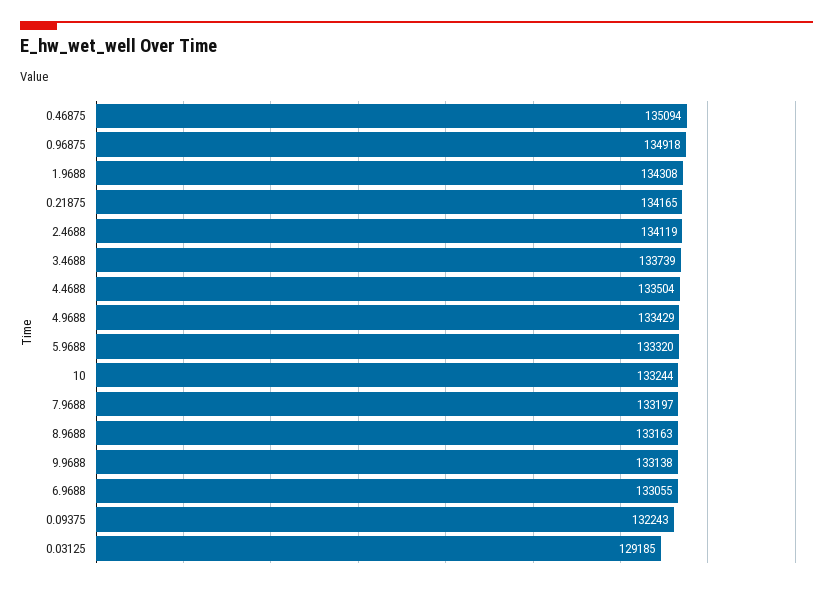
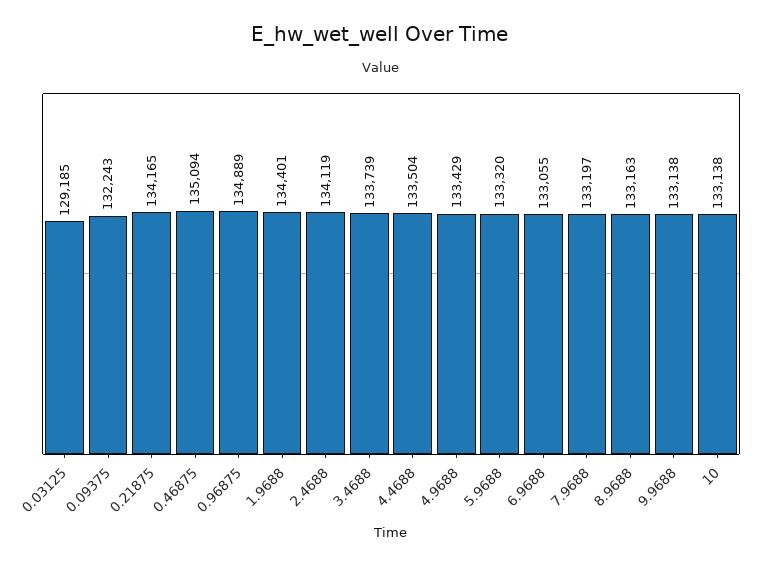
0.96875: 134918 -> 134889
1.9688: 134308 -> 134401
10: 133244 -> 133138

